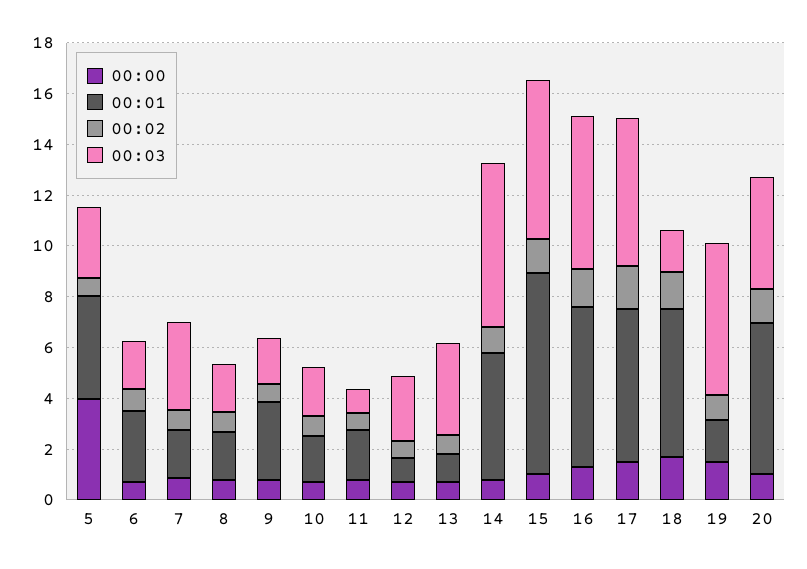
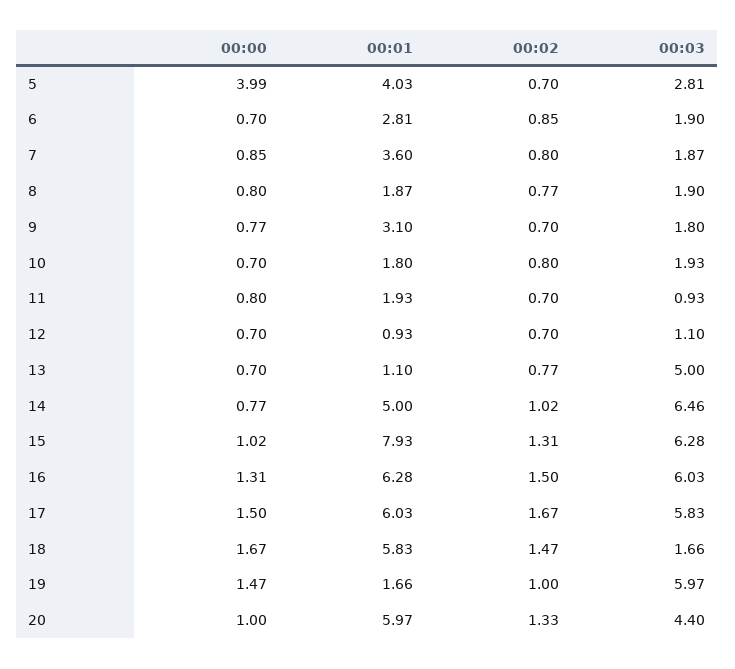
00:01, 7: 2 -> 3.6
00:03, 7: 3.5 -> 1.87
00:03, 12: 2.5 -> 1.1
00:03, 13: 3.5 -> 5

